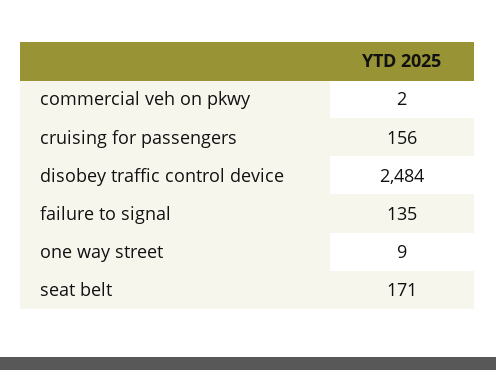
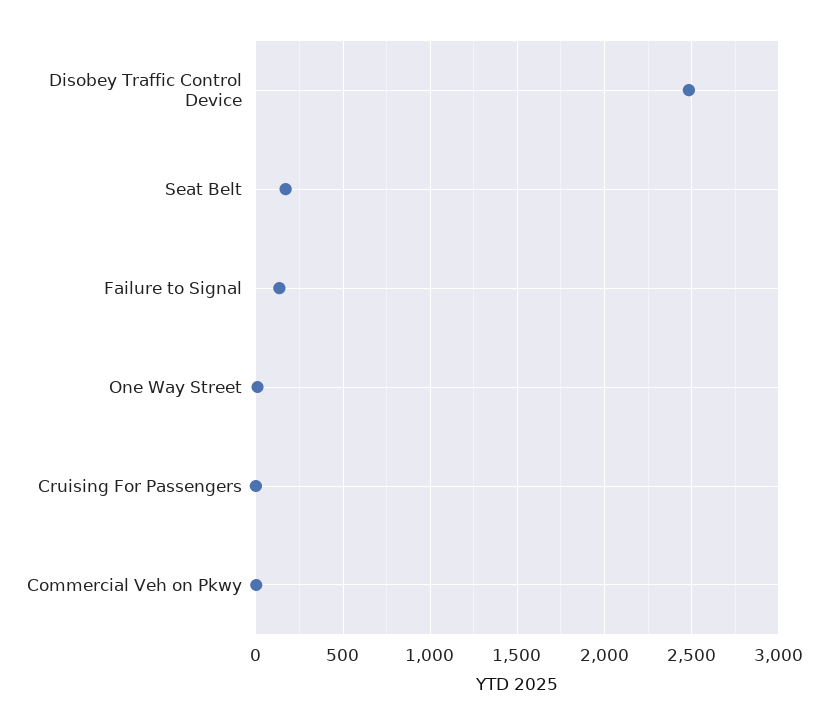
cruising for passengers: 156 -> 0

